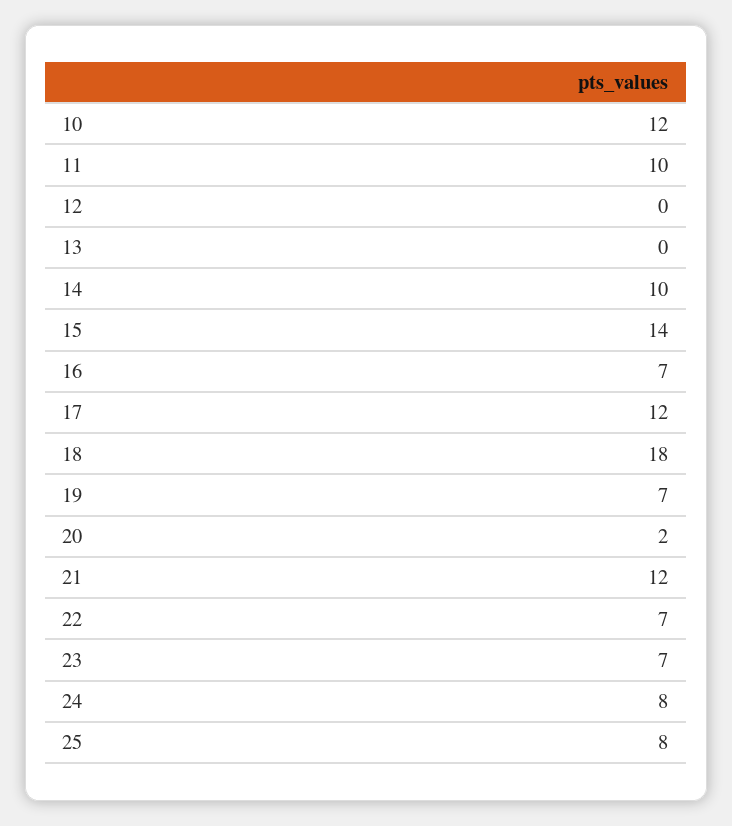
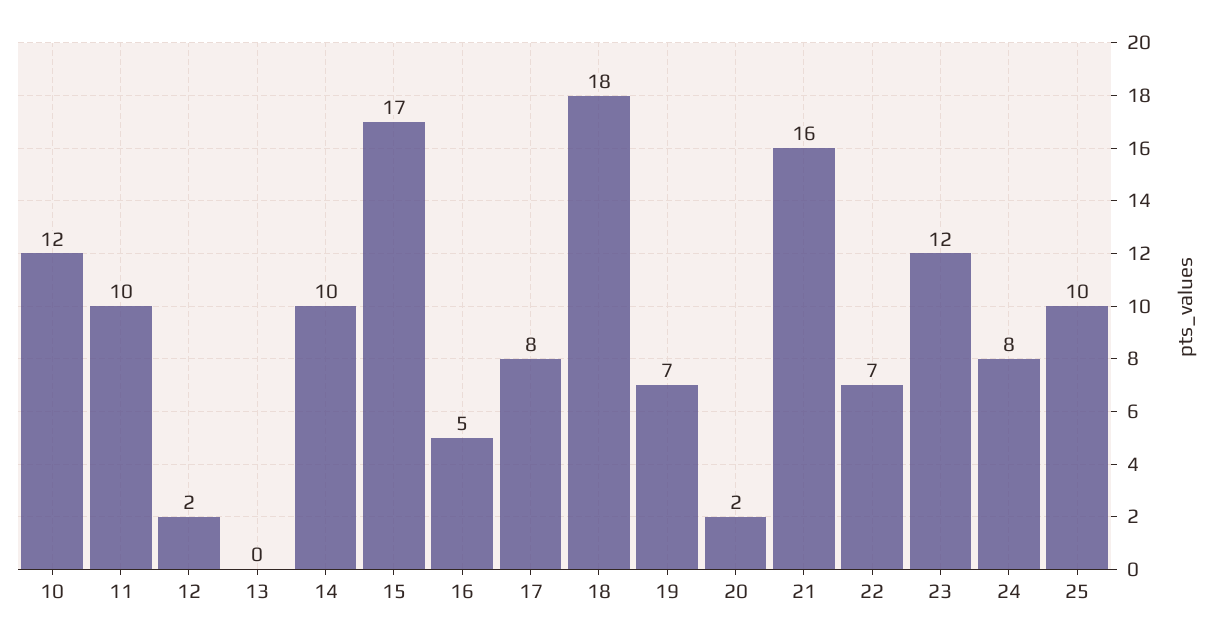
12: 0 -> 2
15: 14 -> 17
16: 7 -> 5
17: 12 -> 8
21: 12 -> 16
23: 7 -> 12
25: 8 -> 10

